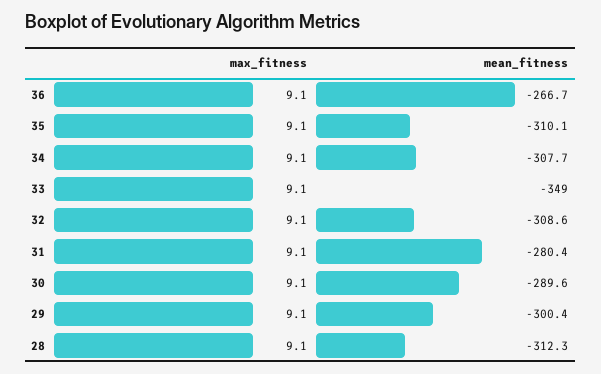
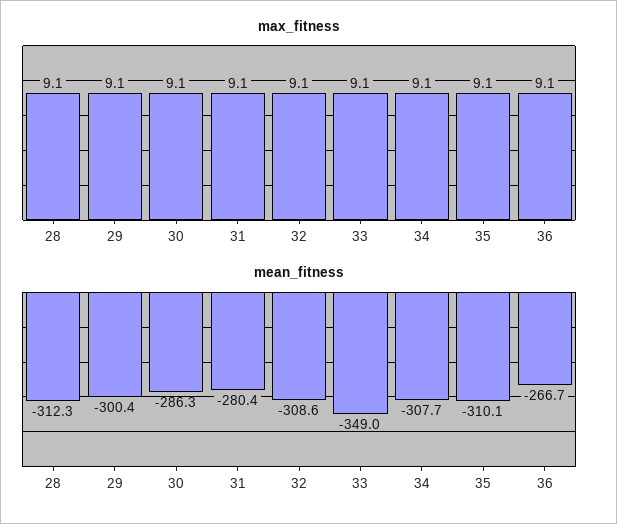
mean_fitness, 30: -289.6 -> -286.3

